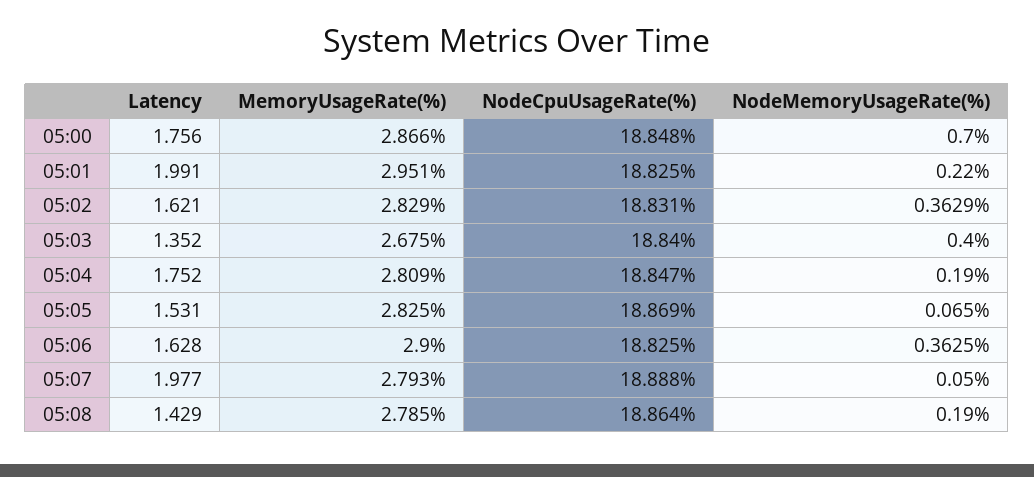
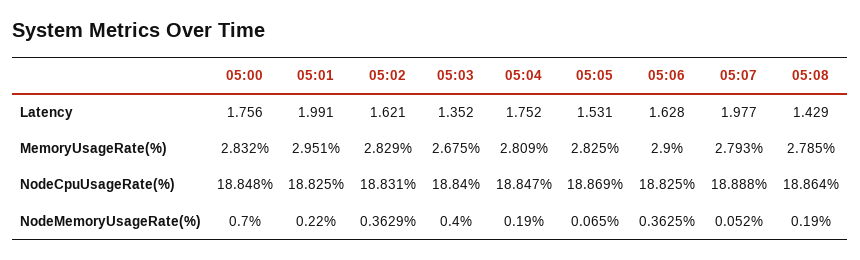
MemoryUsageRate(%), 05:00: 2.866 -> 2.832
NodeMemoryUsageRate(%), 05:07: 0.05 -> 0.052

